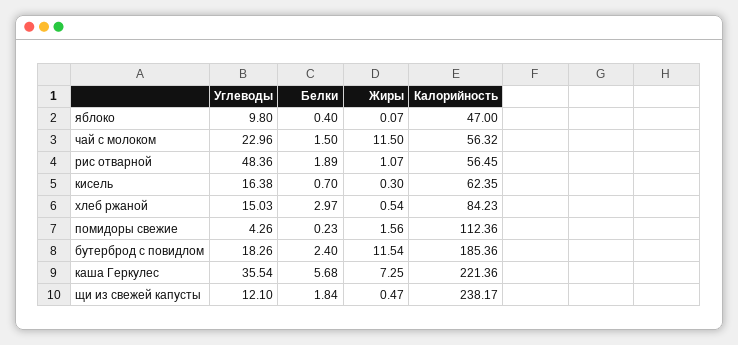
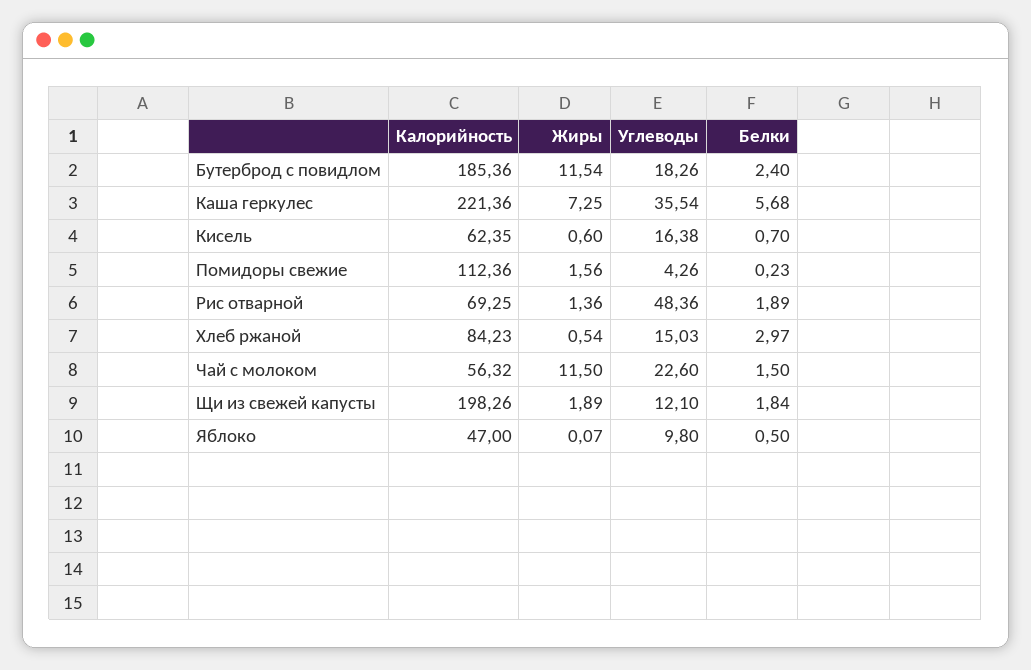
Белки, яблоко: 0.4 -> 0.5
Углеводы, чай с молоком: 22.96 -> 22.6
Жиры, рис отварной: 1.07 -> 1.36
Калорийность, рис отварной: 56.45 -> 69.25
Жиры, кисель: 0.3 -> 0.6
Жиры, щи из свежей капусты: 0.47 -> 1.89
Калорийность, щи из свежей капусты: 238.17 -> 198.26

